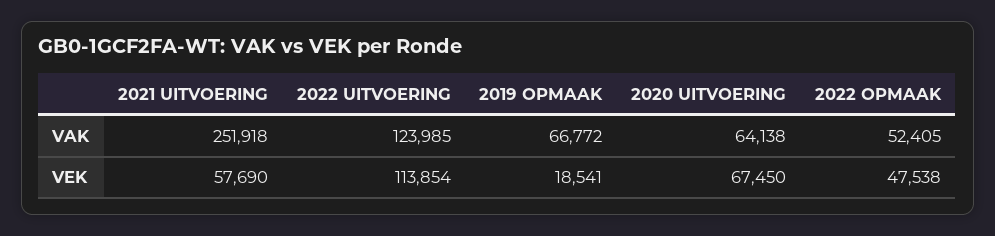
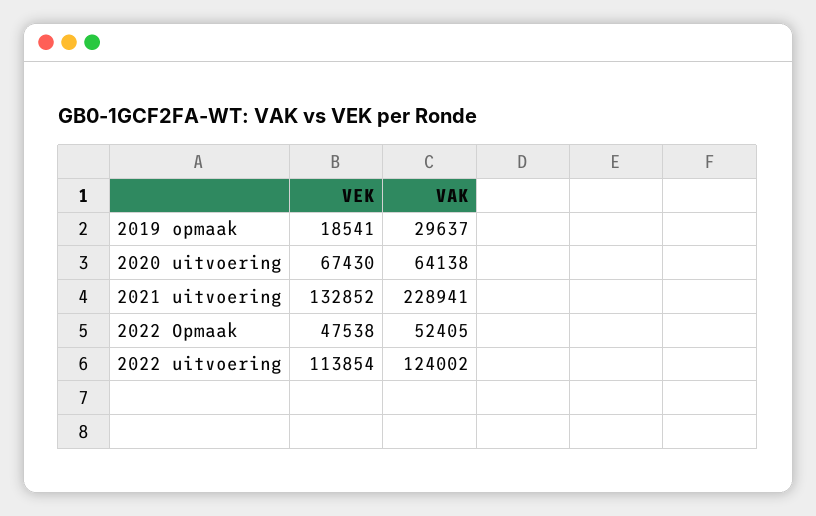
2021 UITVOERING, VAK: 251918 -> 228941
2022 UITVOERING, VAK: 123985 -> 124002
2019 OPMAAK, VAK: 66772 -> 29637
2021 UITVOERING, VEK: 57690 -> 132852
2020 UITVOERING, VEK: 67450 -> 67430

